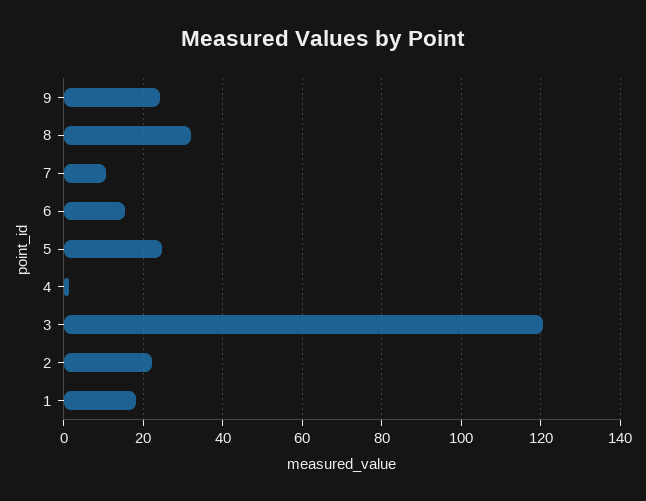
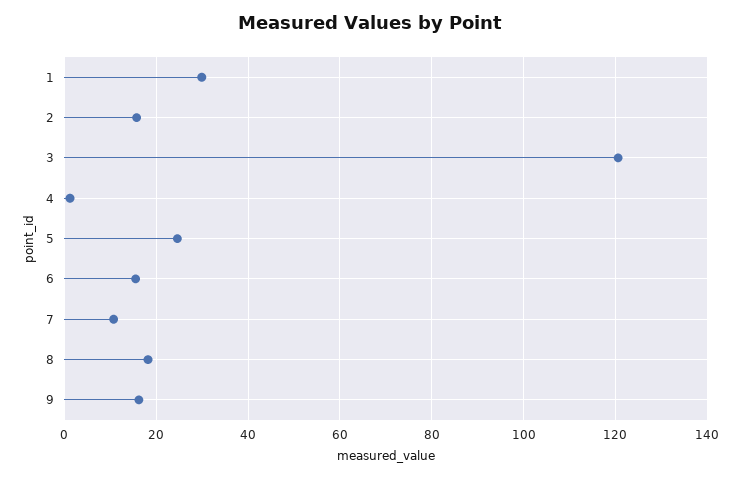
9: 24 -> 16
8: 32 -> 18
2: 22 -> 16
1: 18 -> 30

